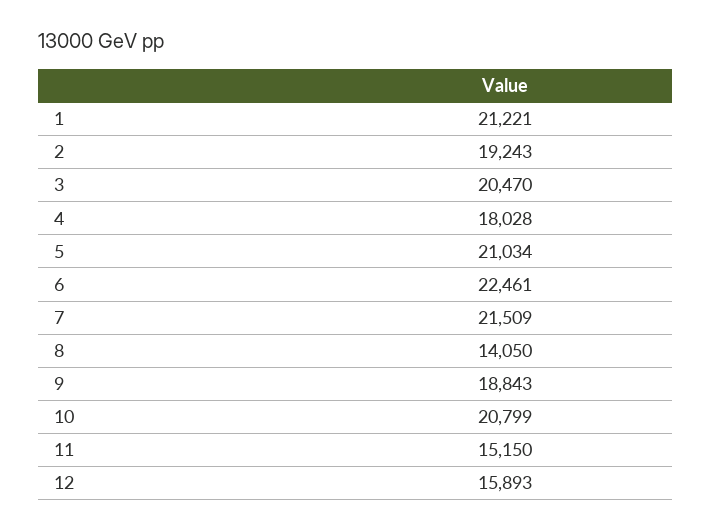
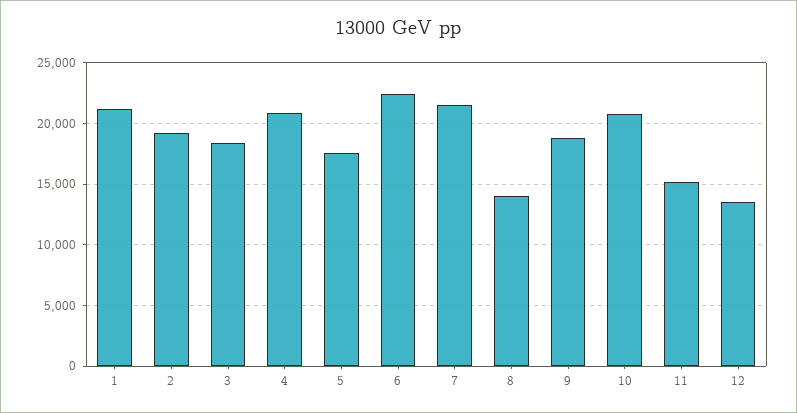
3: 20470 -> 18500
4: 18028 -> 21000
5: 21034 -> 17500
12: 15893 -> 13500

